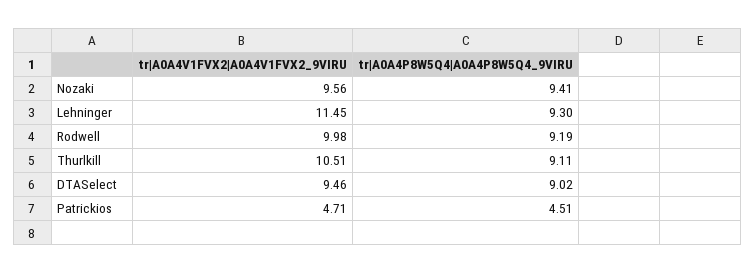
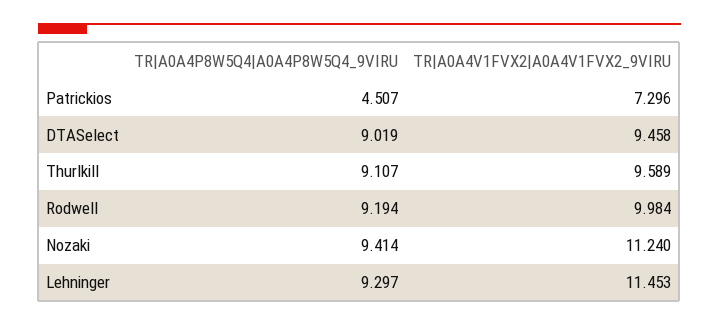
tr|A0A4V1FVX2|A0A4V1FVX2_9VIRU, Nozaki: 9.56 -> 11.24
tr|A0A4V1FVX2|A0A4V1FVX2_9VIRU, Thurlkill: 10.51 -> 9.589
tr|A0A4V1FVX2|A0A4V1FVX2_9VIRU, Patrickios: 4.71 -> 7.296

